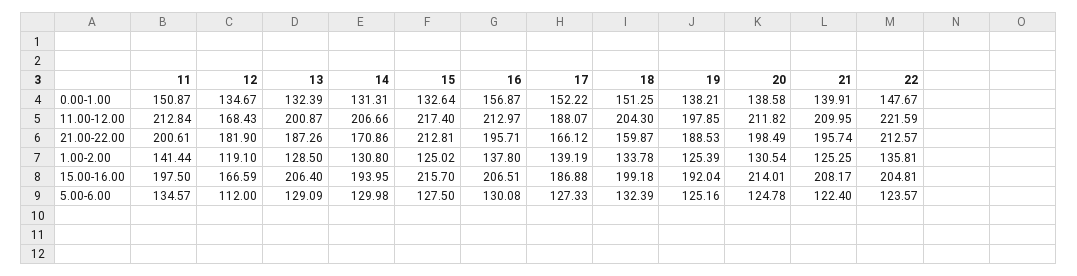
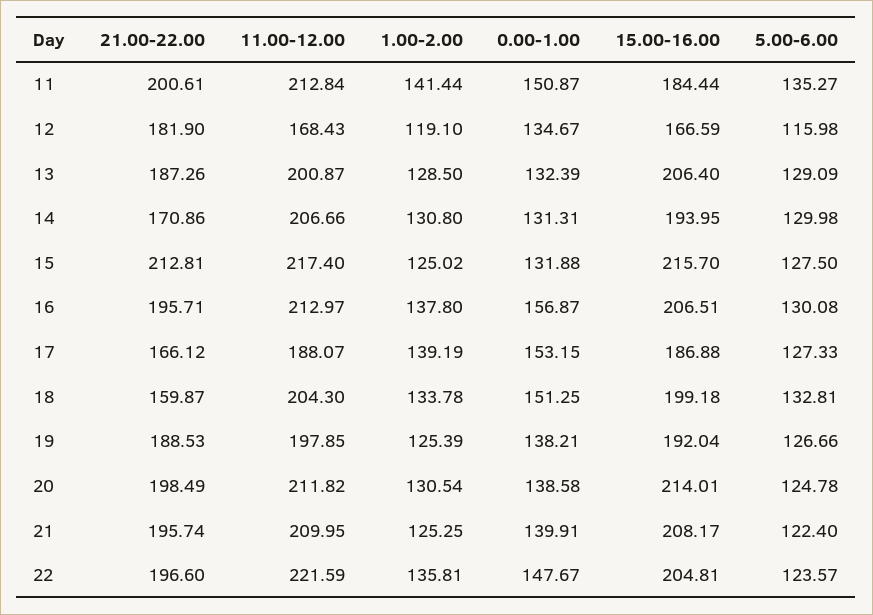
15, 0.00-1.00: 132.64 -> 131.88
17, 0.00-1.00: 152.22 -> 153.15
22, 21.00-22.00: 212.57 -> 196.6
11, 15.00-16.00: 197.5 -> 184.44
11, 5.00-6.00: 134.57 -> 135.27
12, 5.00-6.00: 112 -> 115.98
18, 5.00-6.00: 132.39 -> 132.81
19, 5.00-6.00: 125.16 -> 126.66

